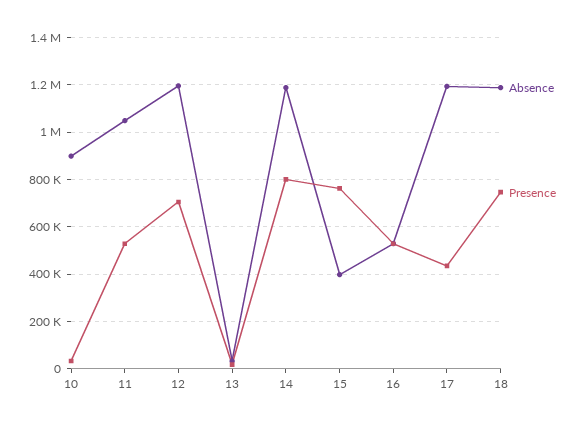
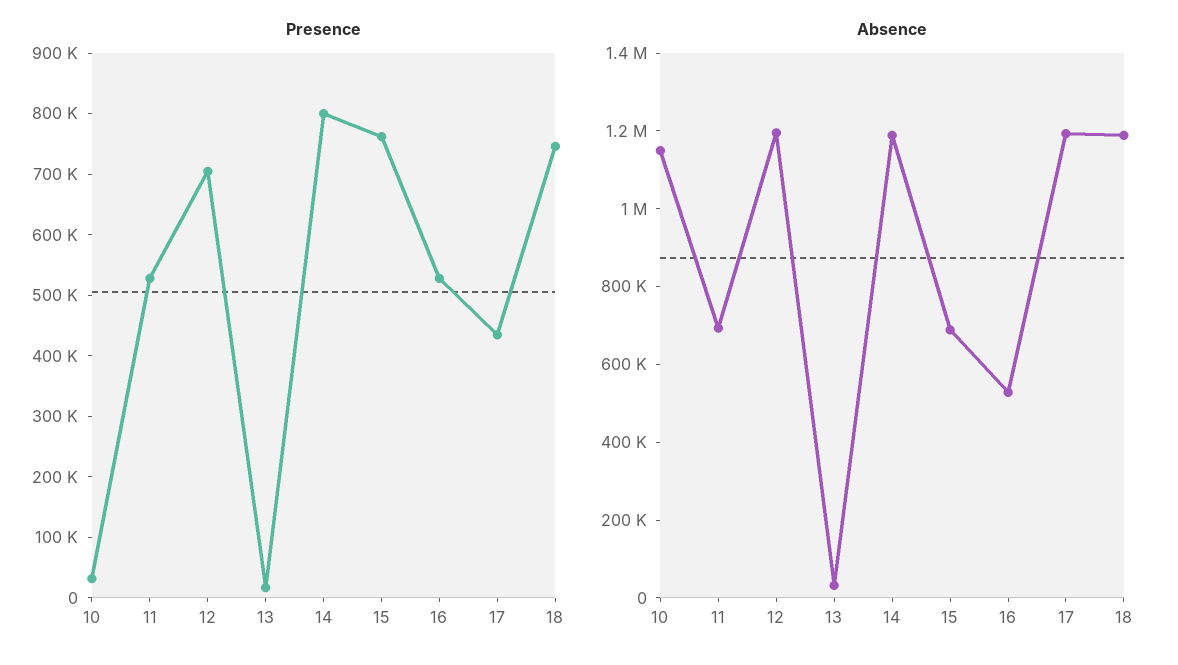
Absence, 10: 900000 -> 1150000
Absence, 11: 1050000 -> 700000
Absence, 15: 400000 -> 700000

